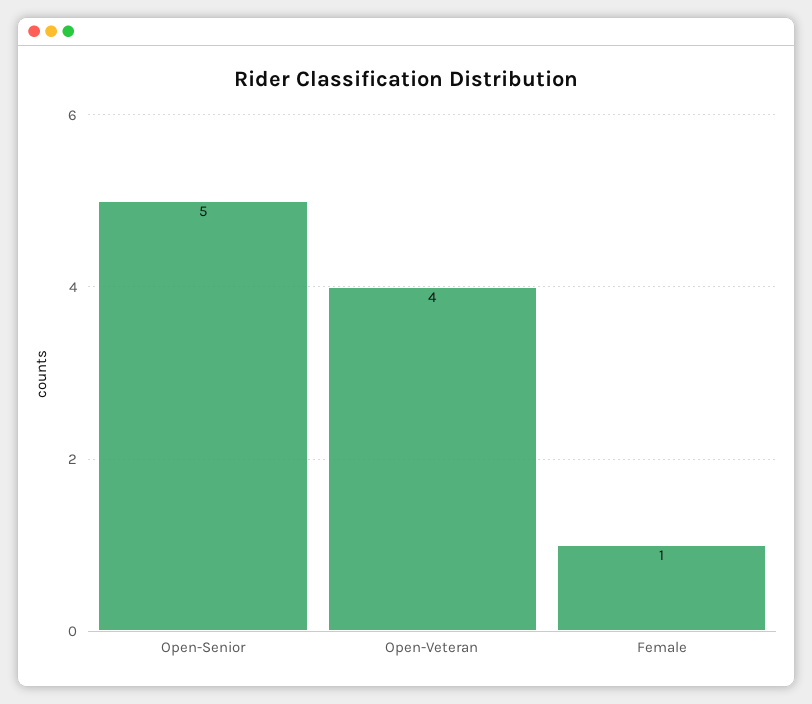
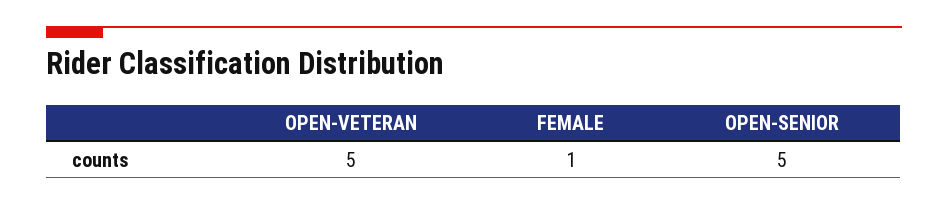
Open-Veteran: 4 -> 5

